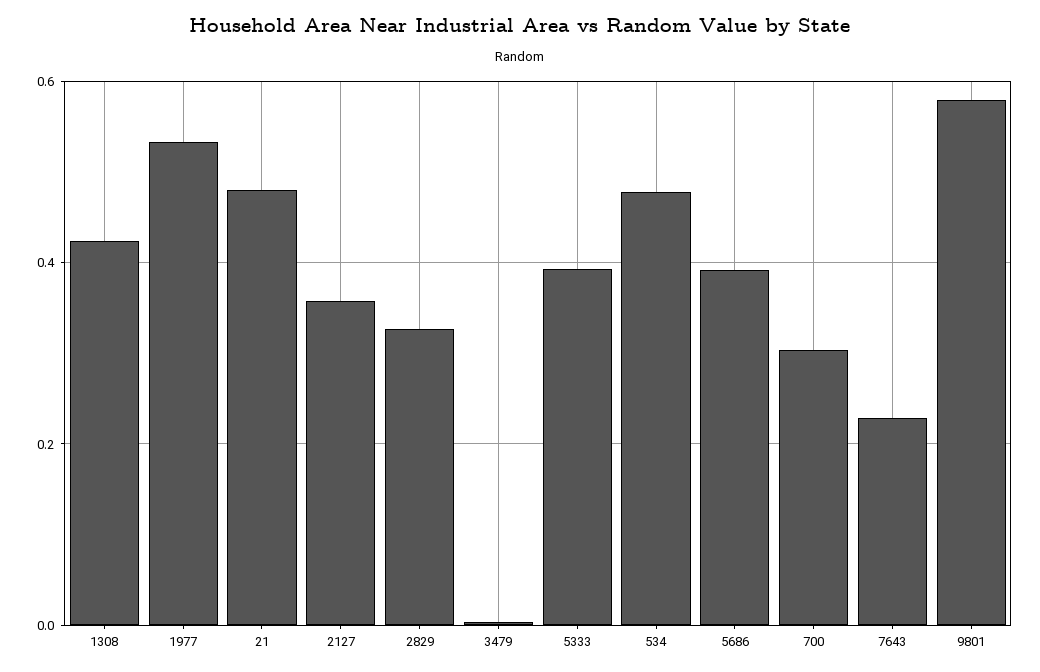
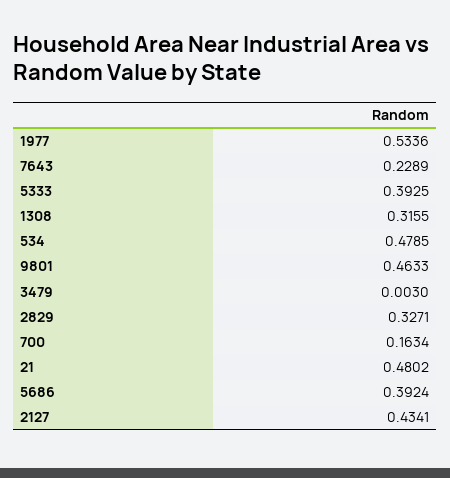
1308: 0.42 -> 0.3155
2127: 0.36 -> 0.4341
700: 0.3 -> 0.1634
9801: 0.58 -> 0.4633

